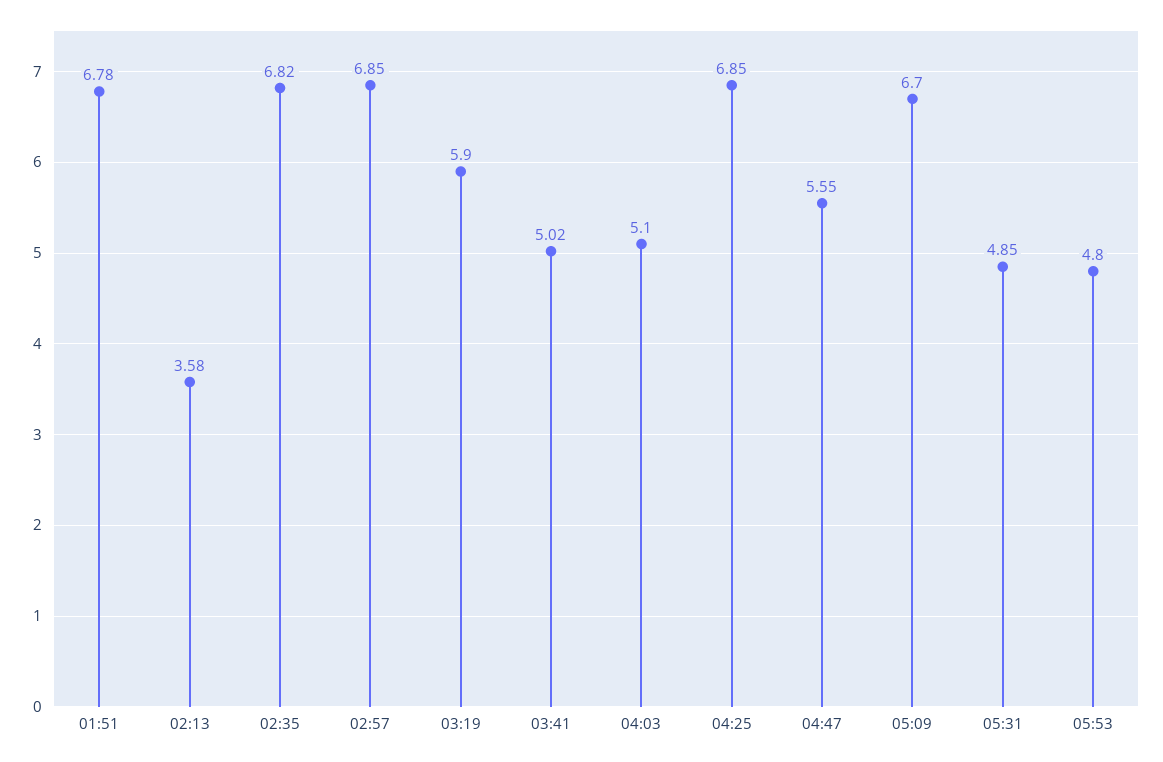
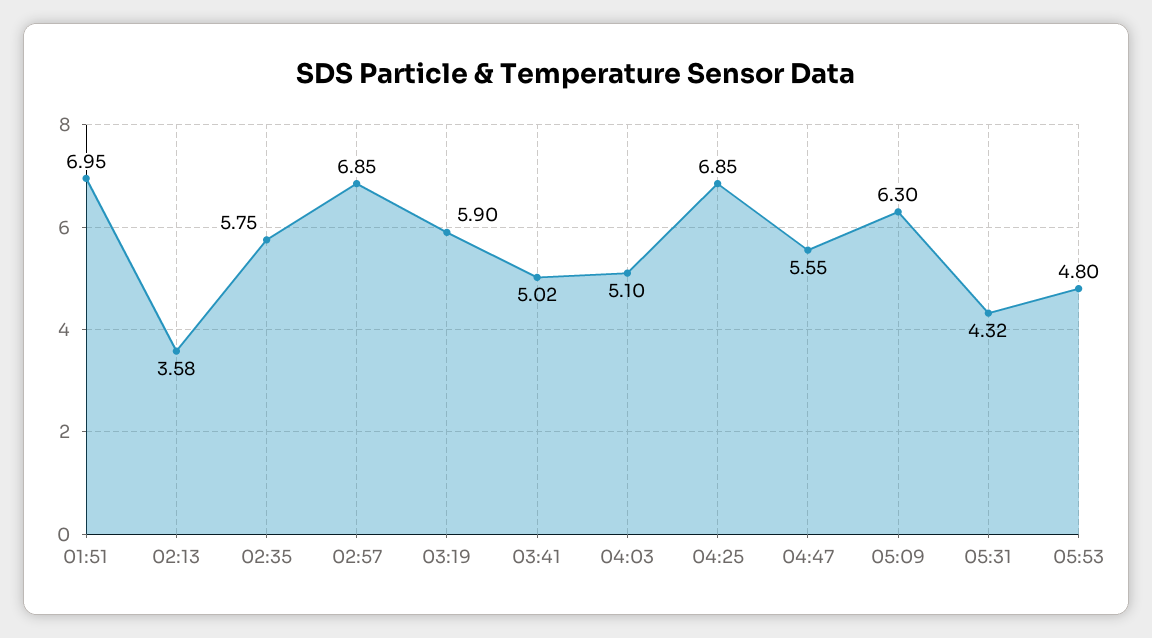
01:51: 6.78 -> 6.95
02:35: 6.82 -> 5.75
05:09: 6.7 -> 6.3
05:31: 4.85 -> 4.32

